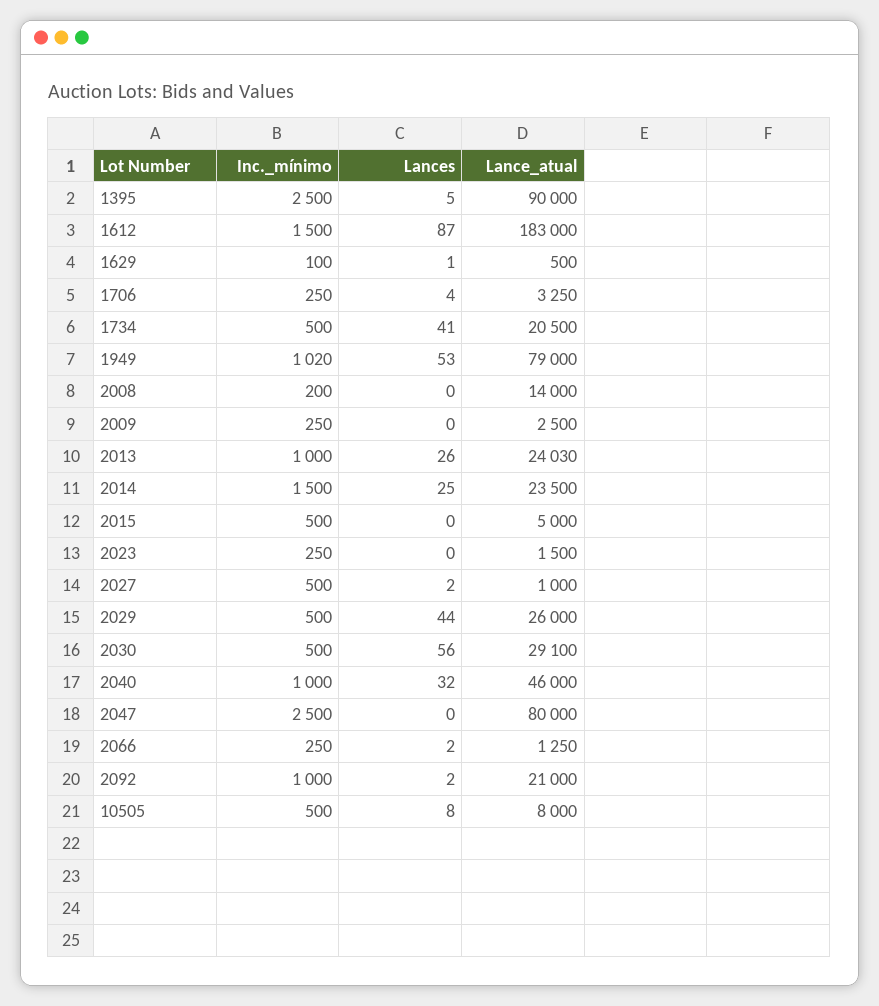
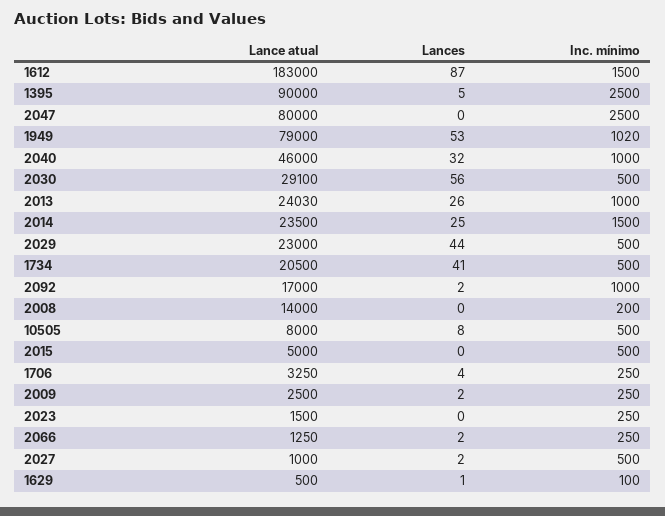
Lances, 2009: 0 -> 2
Lance_atual, 2029: 26000 -> 23000
Lance_atual, 2092: 21000 -> 17000

